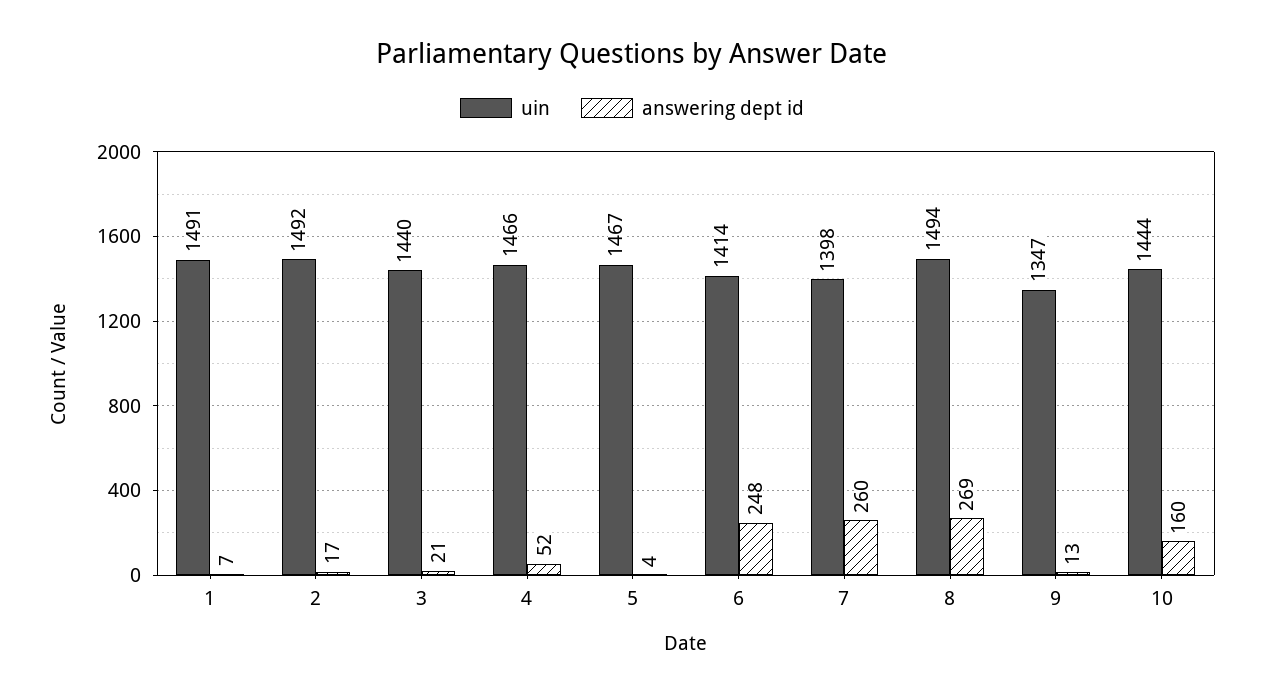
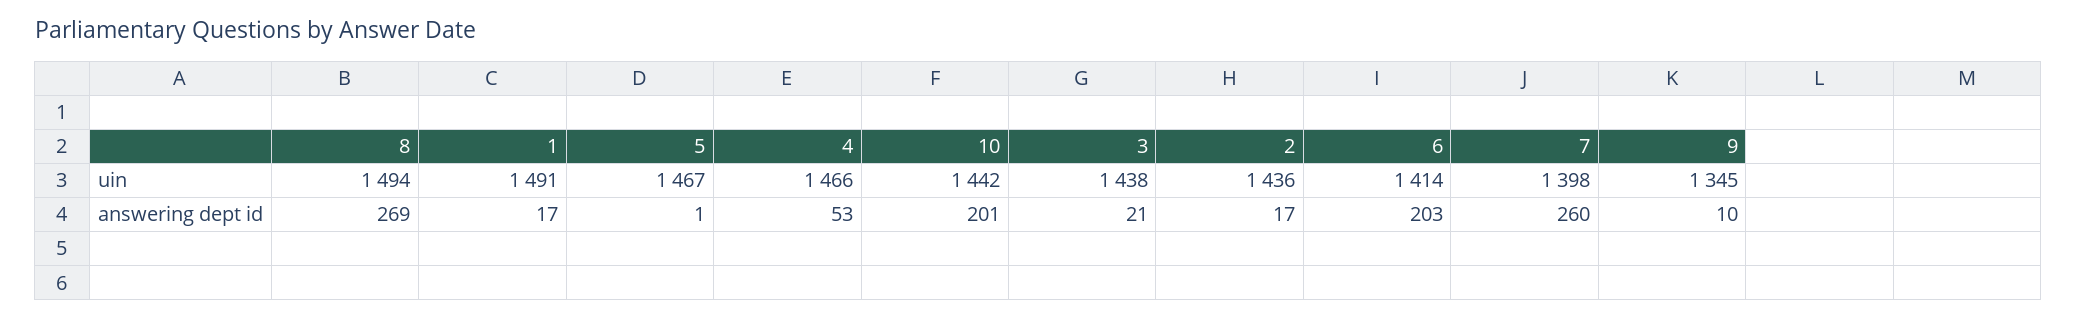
answering dept id, 1: 7 -> 17
uin, 2: 1492 -> 1436
uin, 3: 1440 -> 1438
answering dept id, 4: 52 -> 53
answering dept id, 5: 4 -> 1
answering dept id, 6: 248 -> 203
uin, 9: 1347 -> 1345
answering dept id, 9: 13 -> 10
uin, 10: 1444 -> 1442
answering dept id, 10: 160 -> 201

